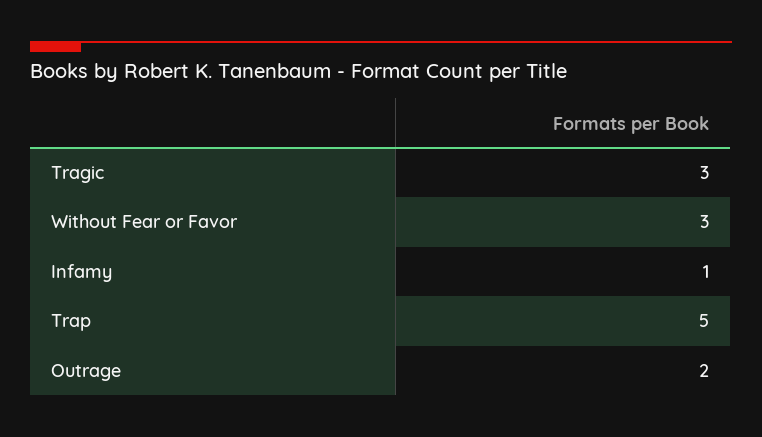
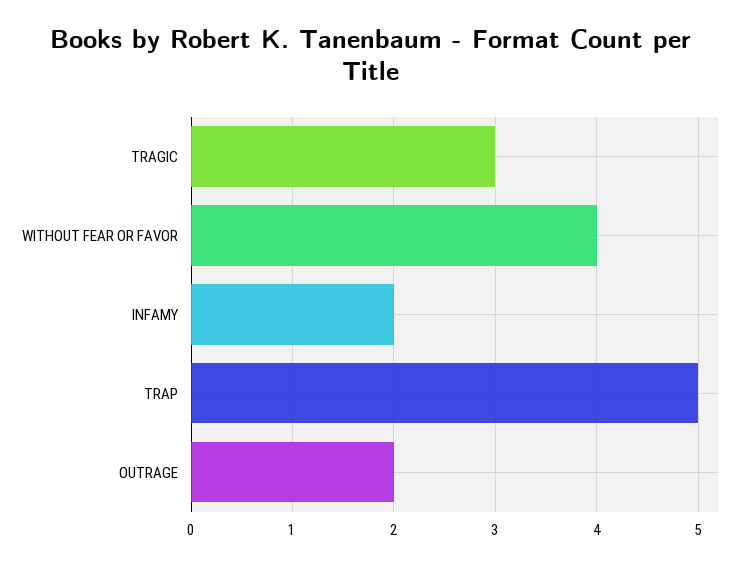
Without Fear or Favor: 3 -> 4
Infamy: 1 -> 2

